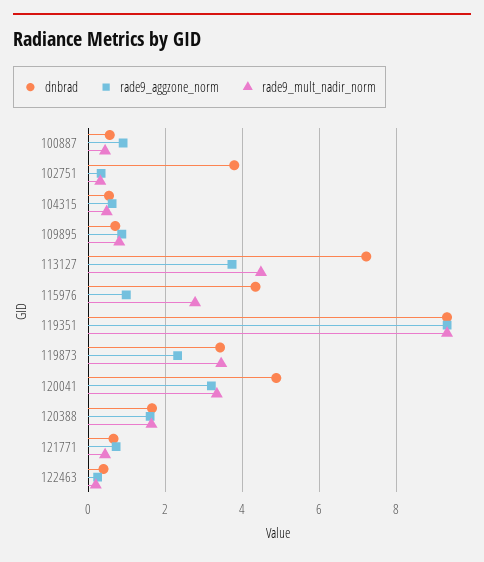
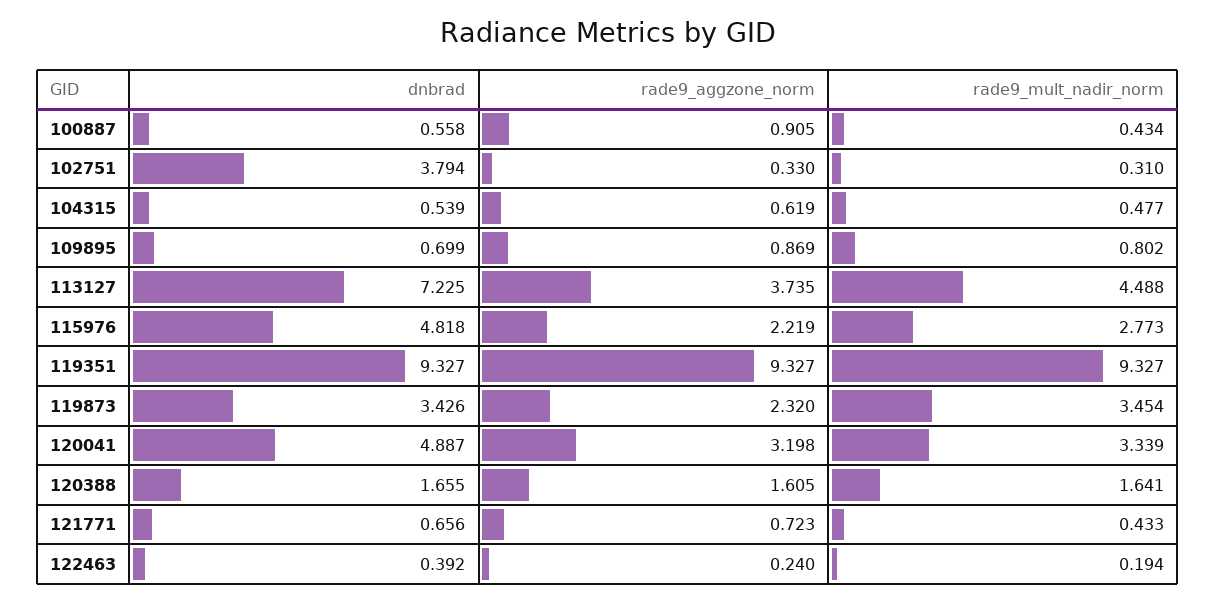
dnbrad, 115976: 4.4 -> 4.818
rade9_aggzone_norm, 115976: 1 -> 2.219

